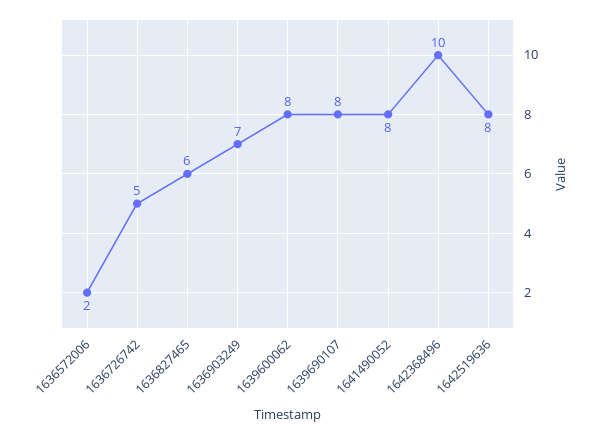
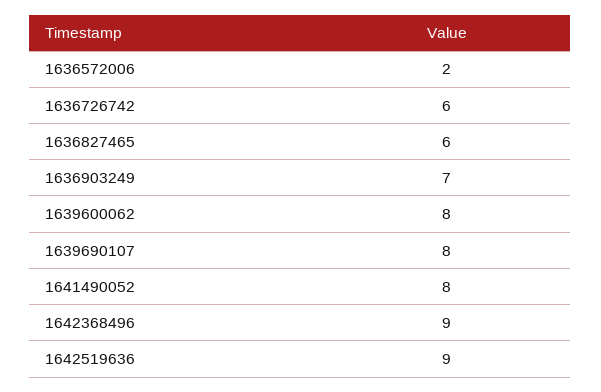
1636726742: 5 -> 6
1642368496: 10 -> 9
1642519636: 8 -> 9

